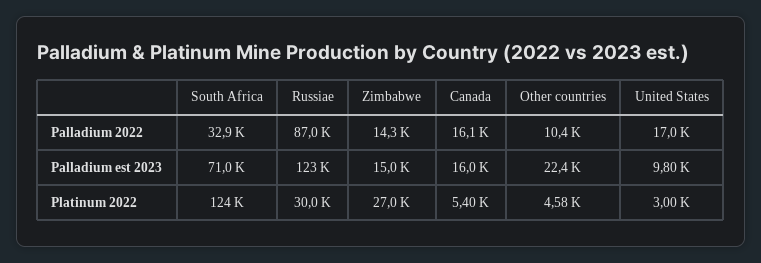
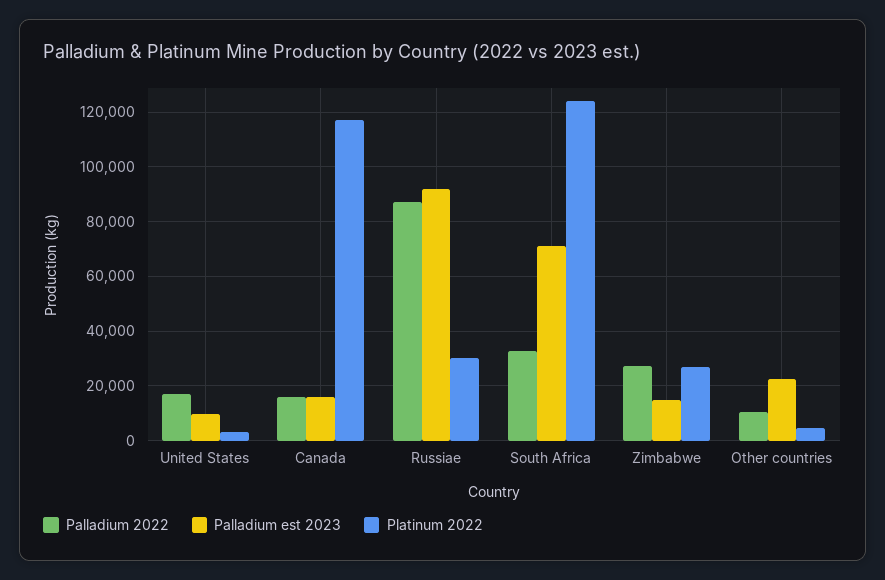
Palladium 2022, Zimbabwe: 14300 -> 27500
Palladium est 2023, Russiae: 123000 -> 92500
Platinum 2022, Canada: 5400 -> 117500

